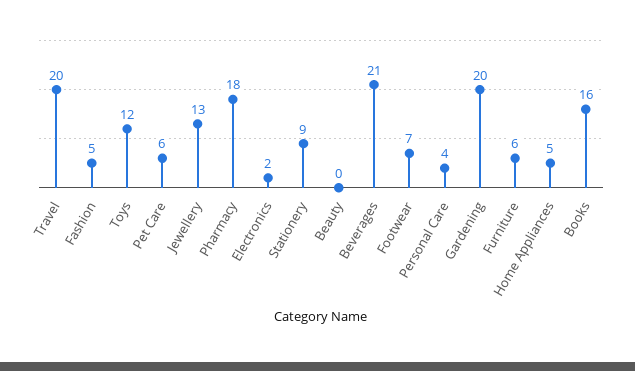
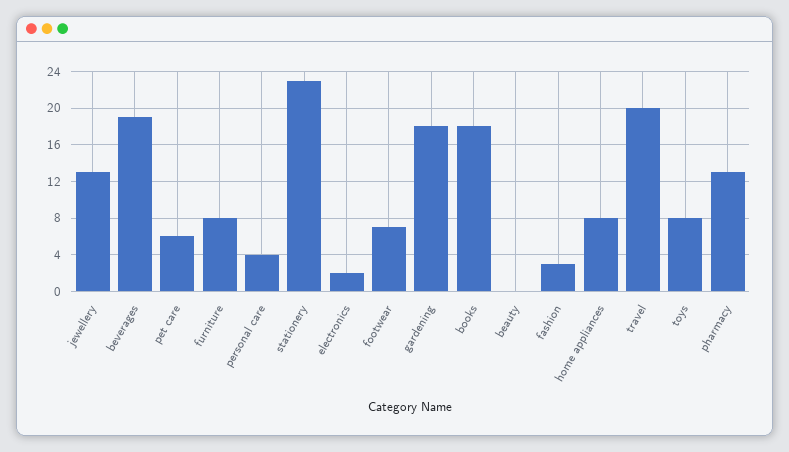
Fashion: 5 -> 3
Toys: 12 -> 8
Pharmacy: 18 -> 13
Stationery: 9 -> 23
Beverages: 21 -> 19
Gardening: 20 -> 18
Furniture: 6 -> 8
Home Appliances: 5 -> 8
Books: 16 -> 18

